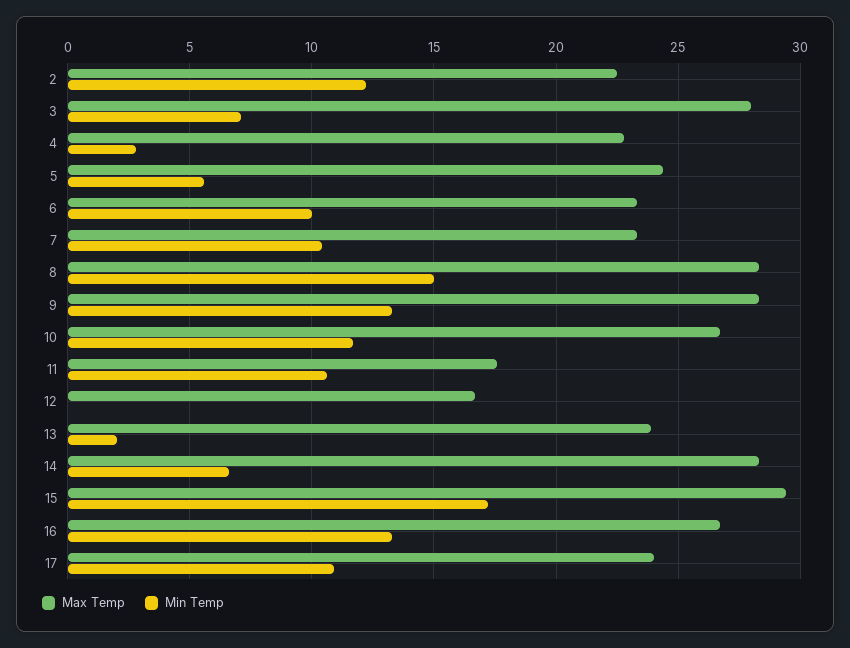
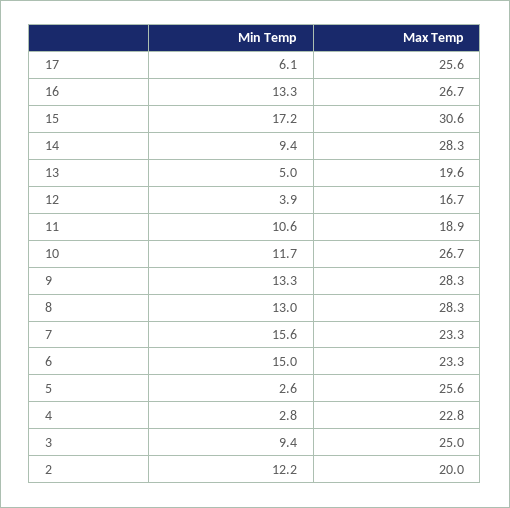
Max Temp, 2: 22.5 -> 20
Max Temp, 3: 28 -> 25
Min Temp, 3: 7 -> 9.4
Max Temp, 5: 24.5 -> 25.6
Min Temp, 5: 5.5 -> 2.6
Min Temp, 6: 10 -> 15
Min Temp, 7: 10.5 -> 15.6
Min Temp, 8: 15 -> 13
Max Temp, 11: 17.5 -> 18.9
Min Temp, 12: 0 -> 3.9
Max Temp, 13: 24 -> 19.6
Min Temp, 13: 2 -> 5
Min Temp, 14: 6.5 -> 9.4
Max Temp, 15: 29.5 -> 30.6
Max Temp, 17: 24 -> 25.6
Min Temp, 17: 11 -> 6.1

